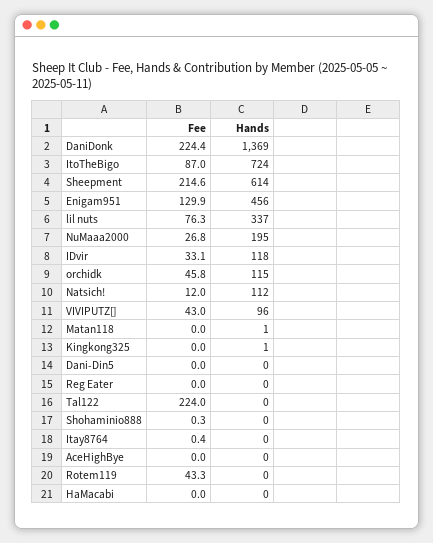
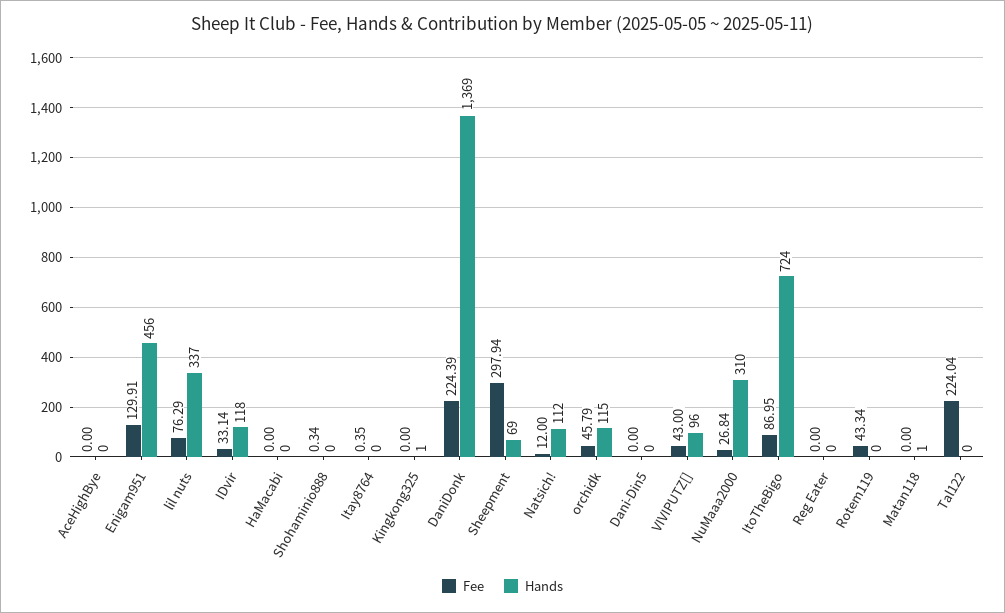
Fee, Sheepment: 214.6 -> 297.94
Hands, Sheepment: 614 -> 69
Hands, NuMaaa2000: 195 -> 310

